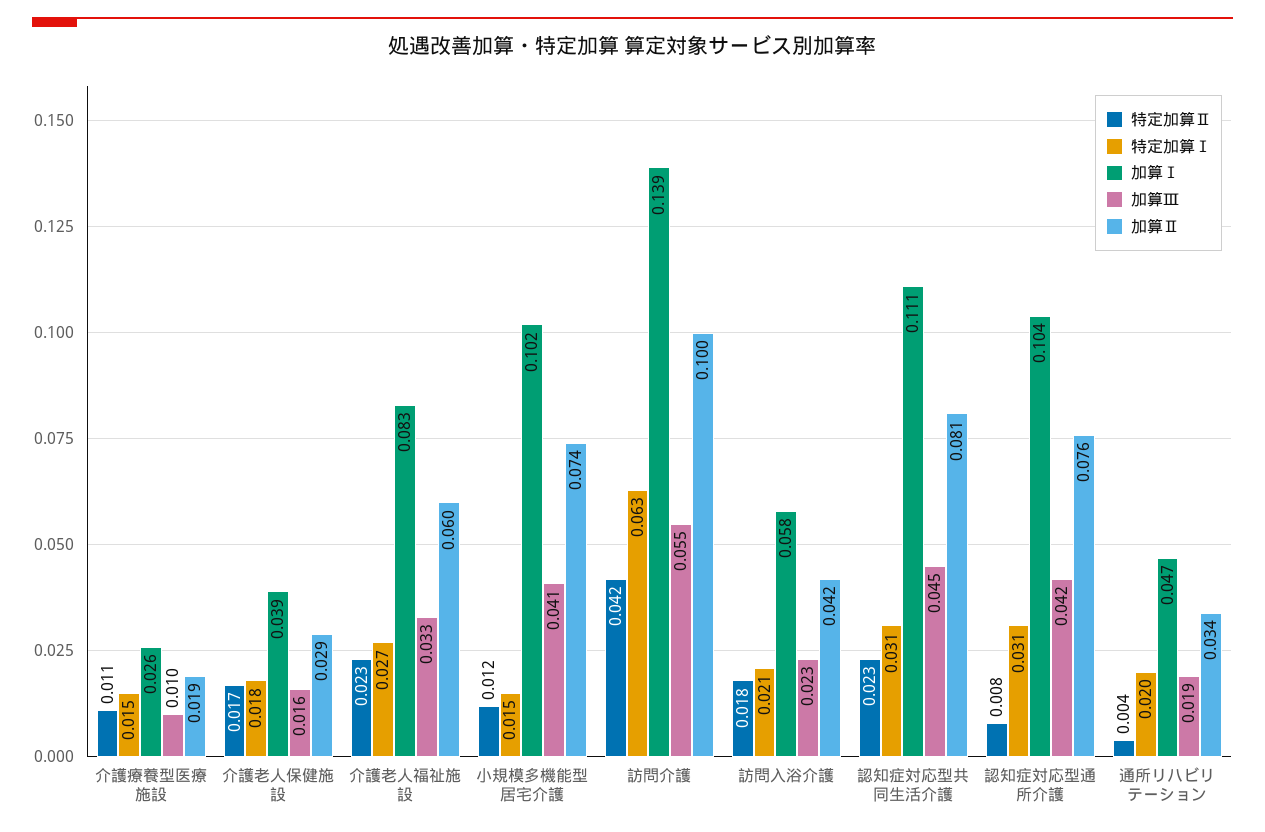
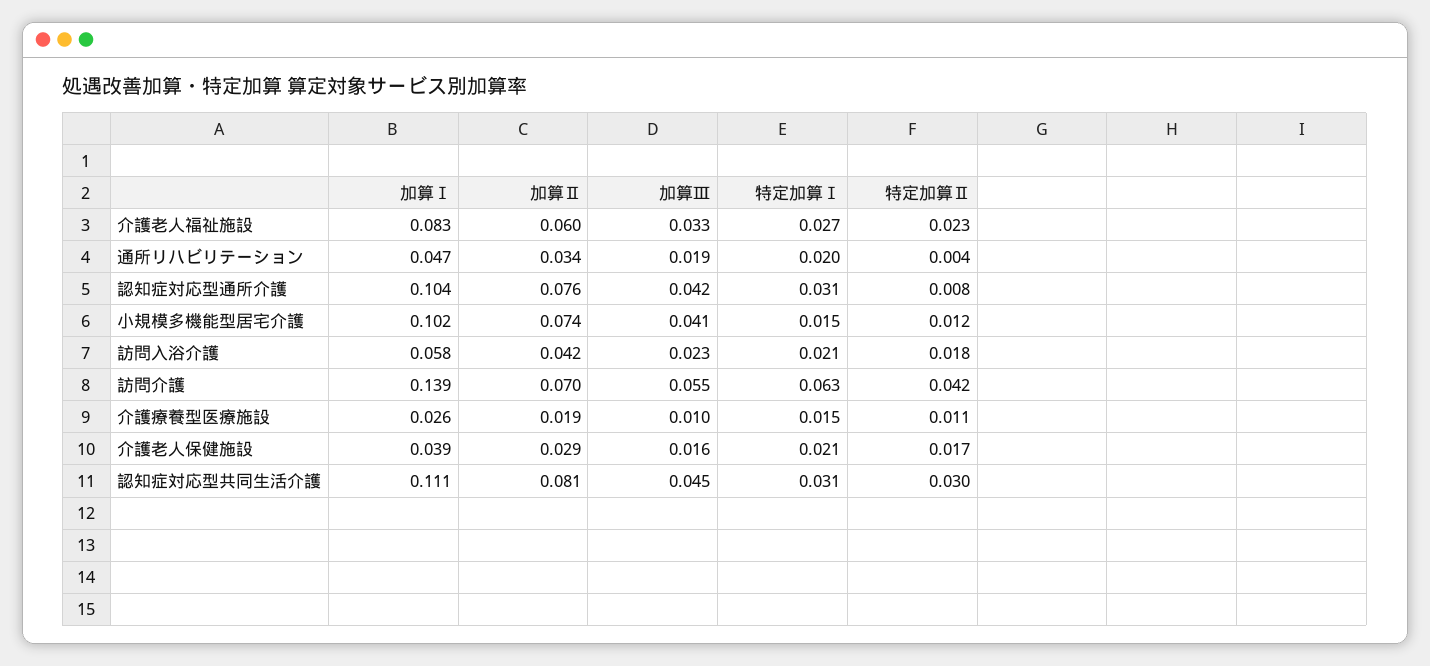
特定加算Ⅰ, 介護老人保健施設: 0.018 -> 0.021
加算Ⅱ, 訪問介護: 0.1 -> 0.07
特定加算Ⅱ, 認知症対応型共同生活介護: 0.023 -> 0.03

